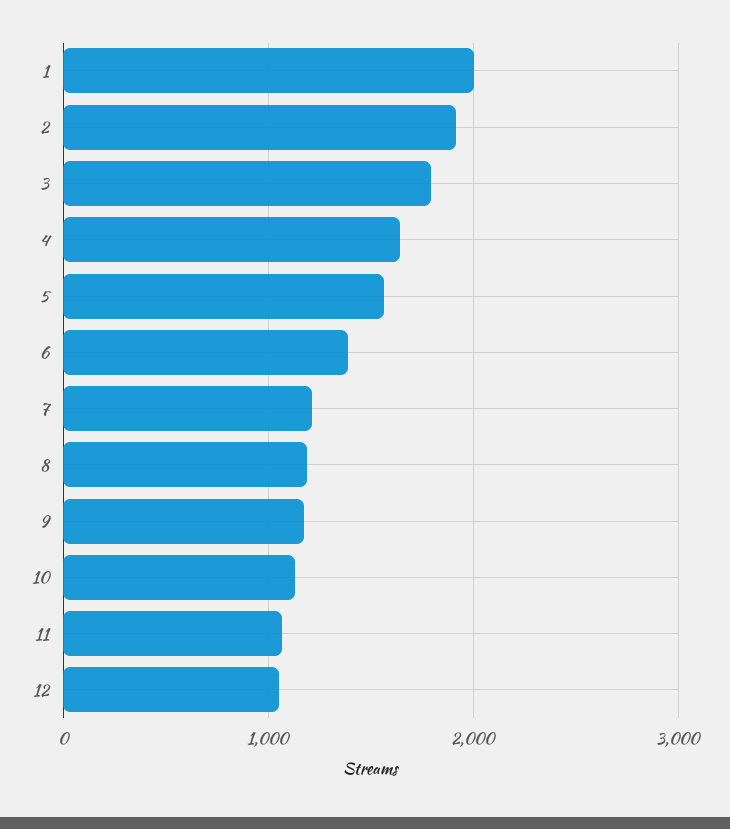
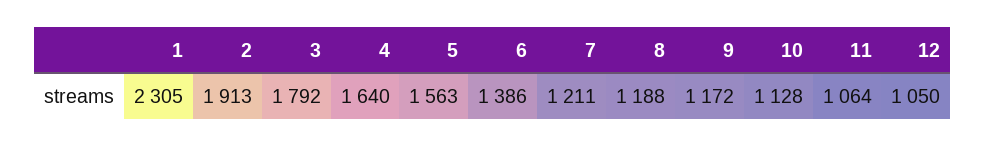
1: 2000 -> 2305

